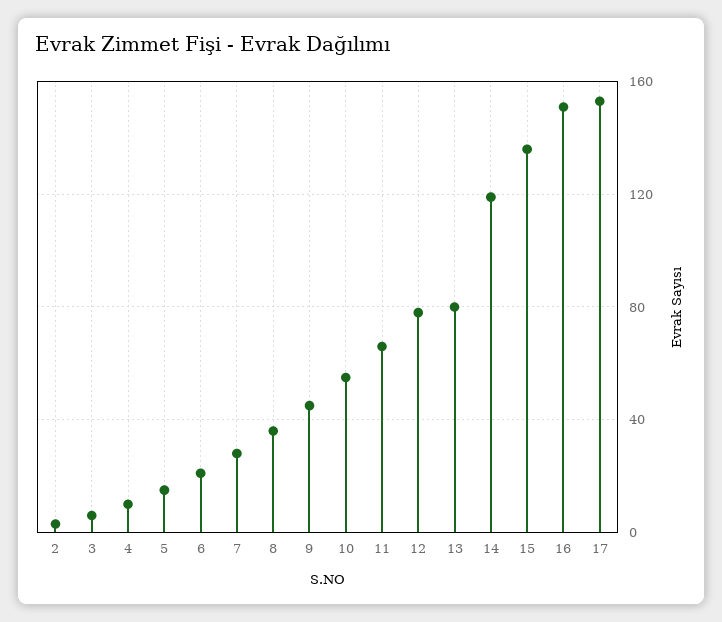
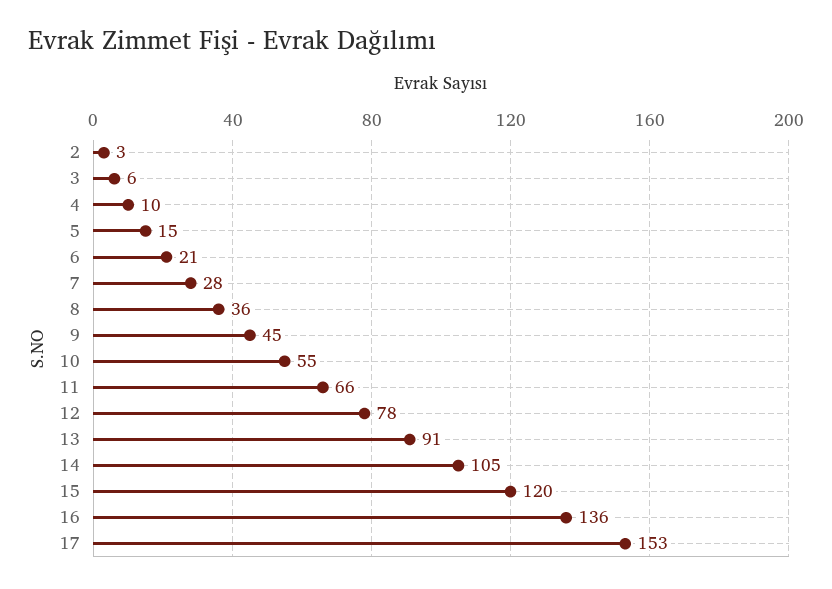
13: 80 -> 91
14: 120 -> 105
15: 135 -> 120
16: 150 -> 136

